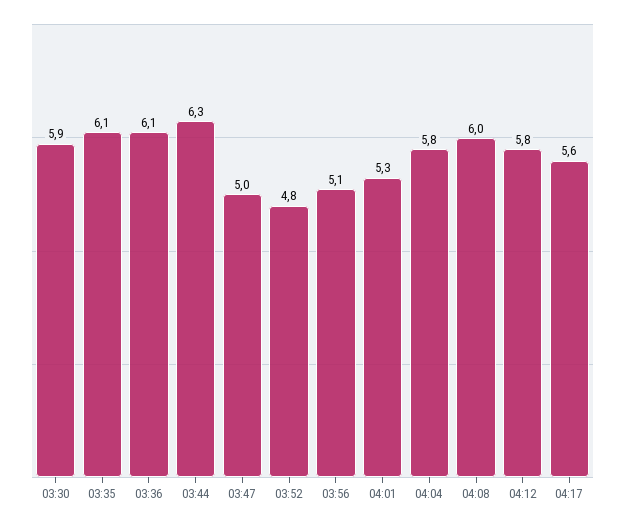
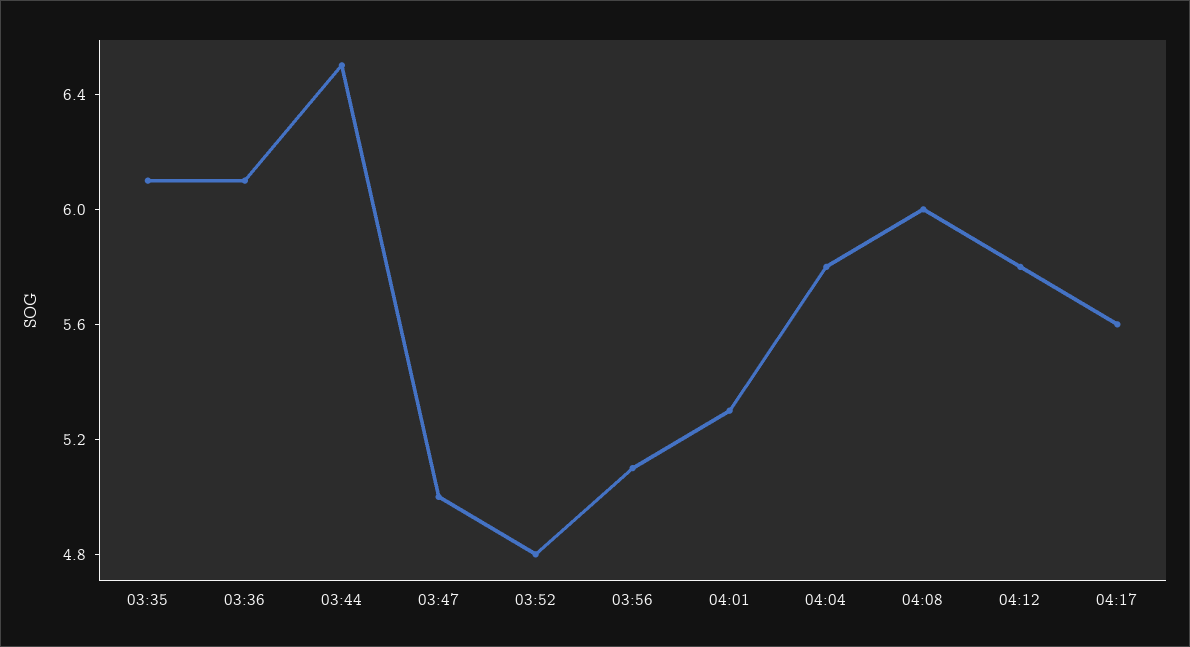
03:30: 5.9 -> none
03:44: 6.3 -> 6.5

